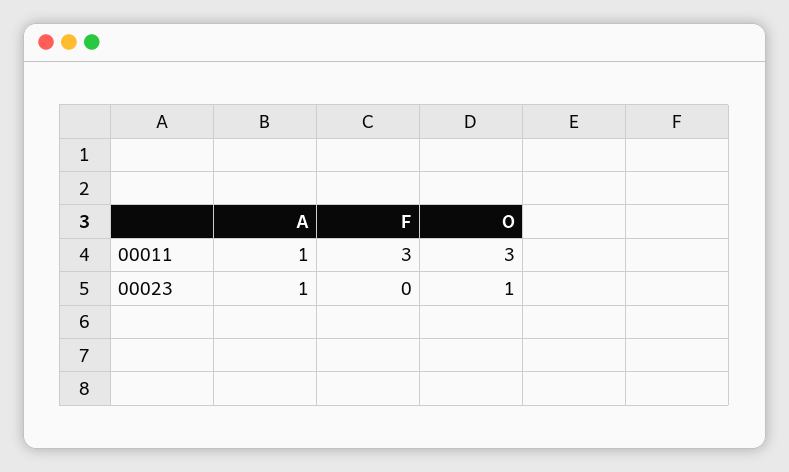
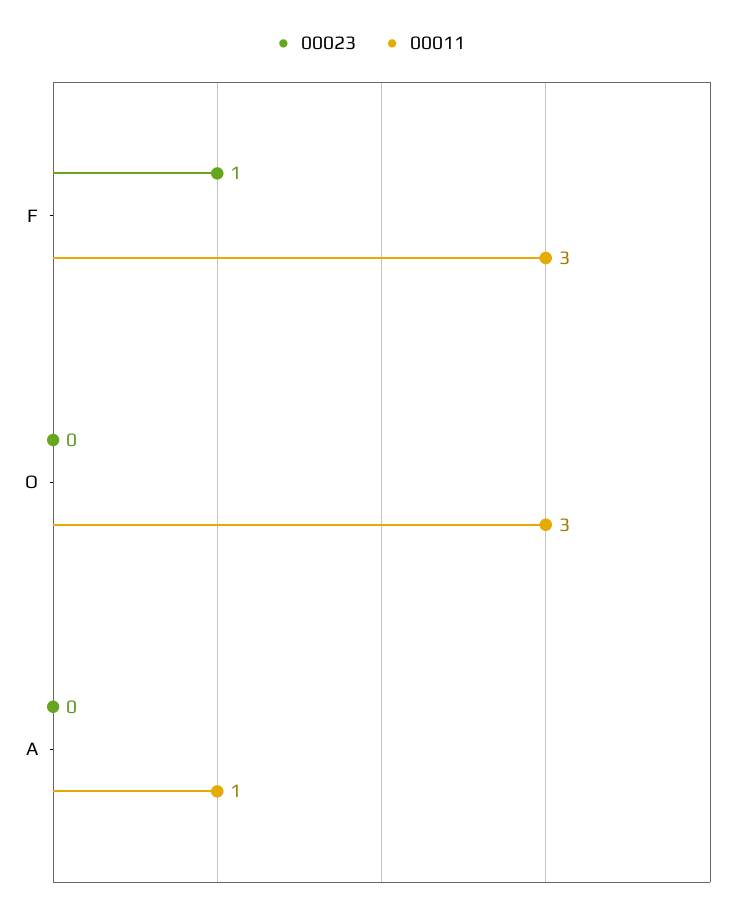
00023, A: 1 -> 0
00023, F: 0 -> 1
00023, O: 1 -> 0

